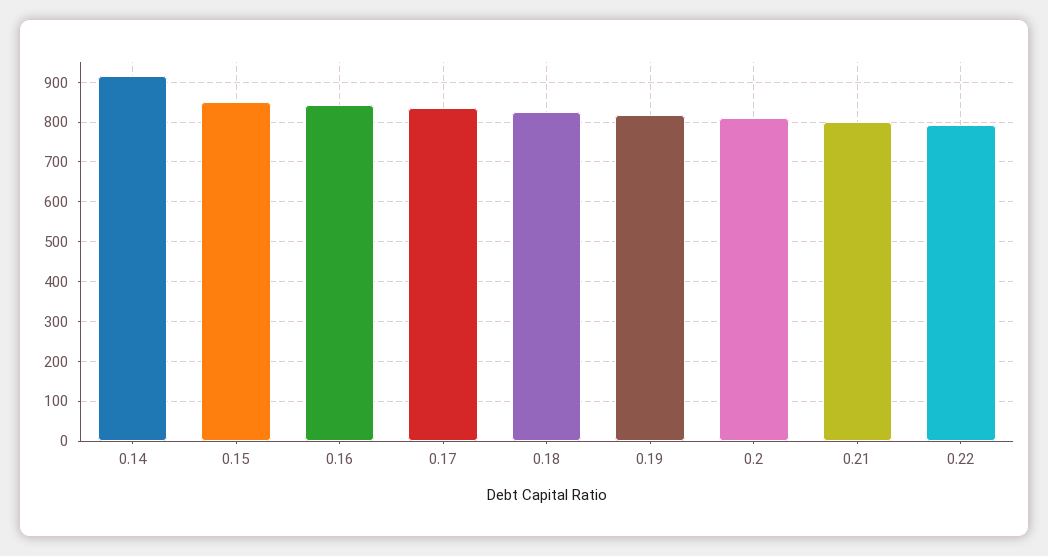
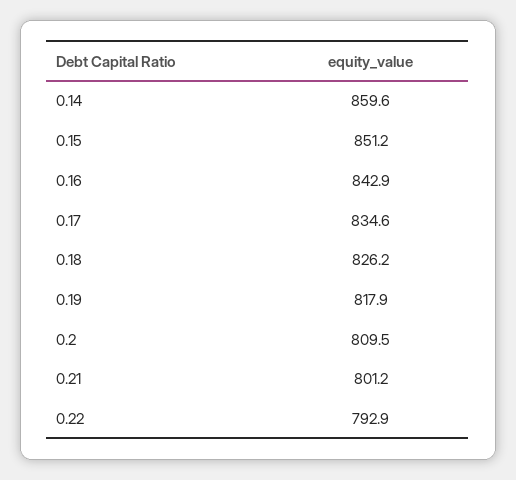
0.14: 920 -> 859.6

